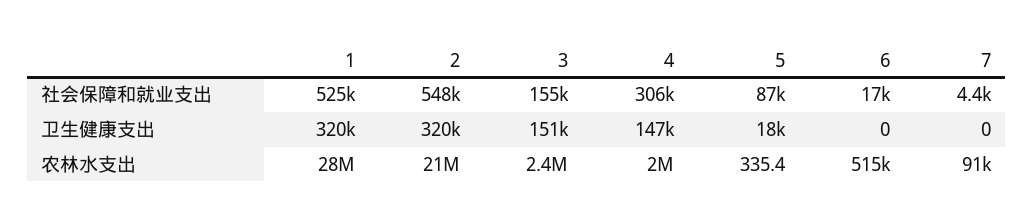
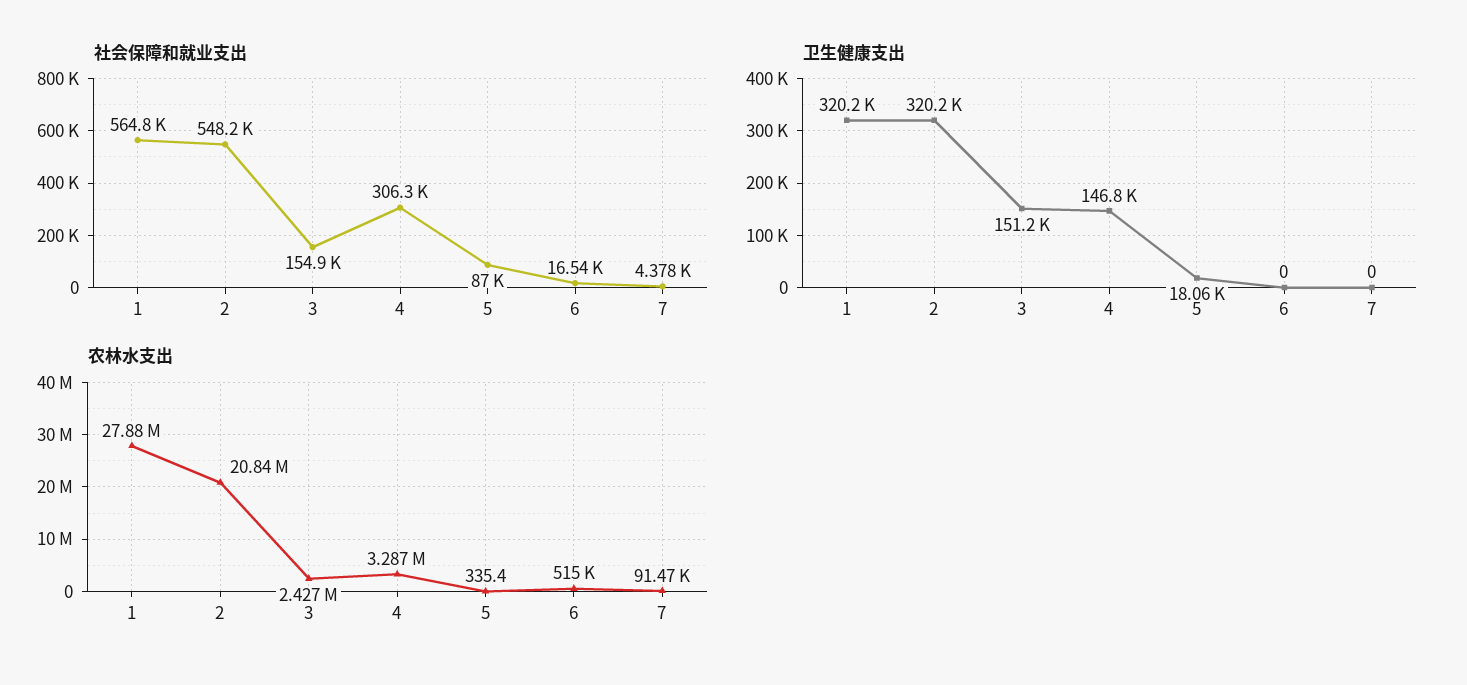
社会保障和就业支出, 1: 525000 -> 564800
农林水支出, 4: 2000000 -> 3287000

